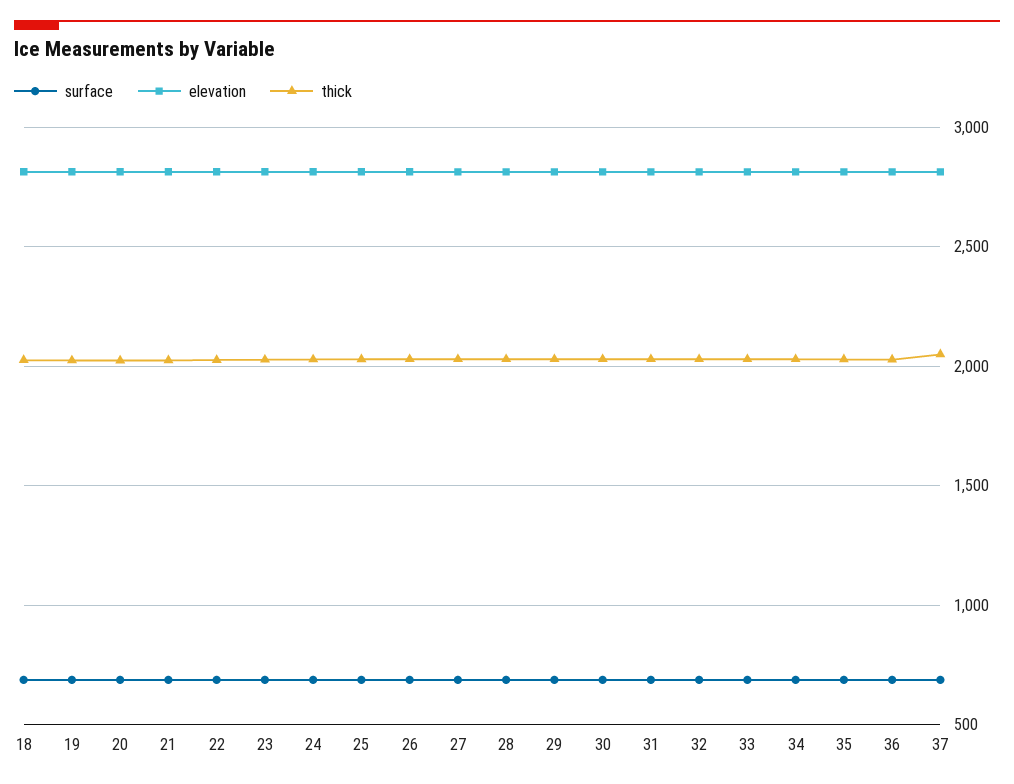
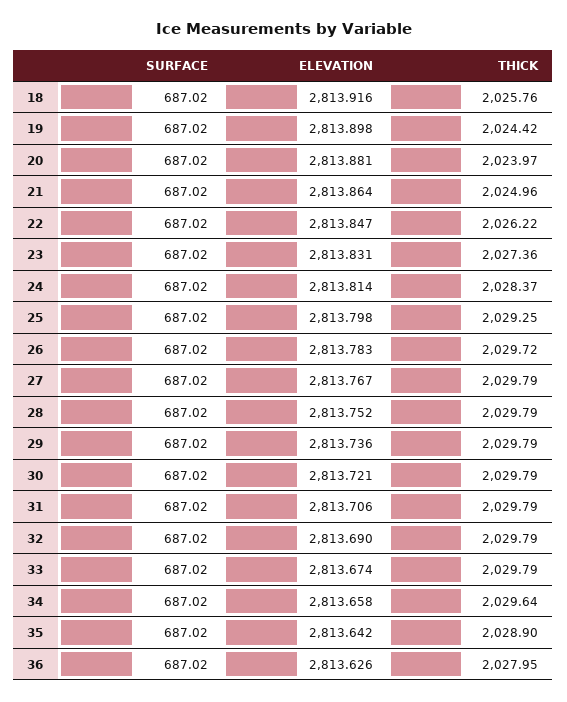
surface, 37: 700 -> none
elevation, 37: 2800 -> none
thick, 37: 2050 -> none

